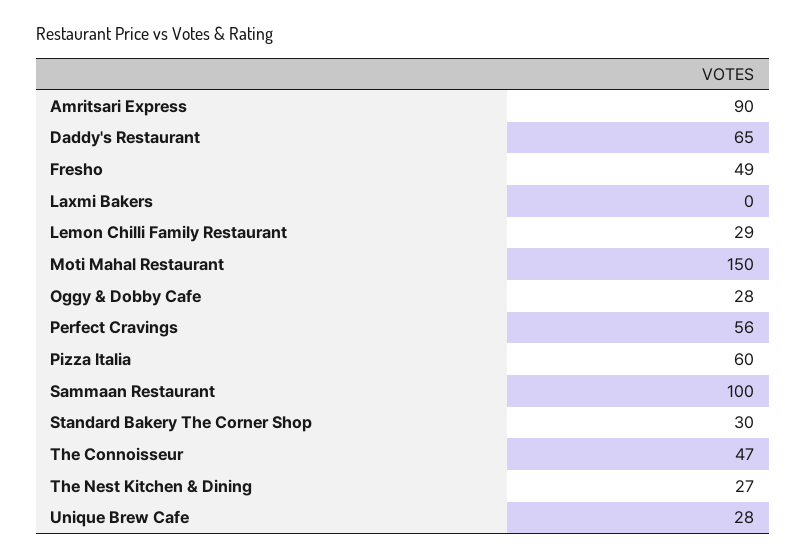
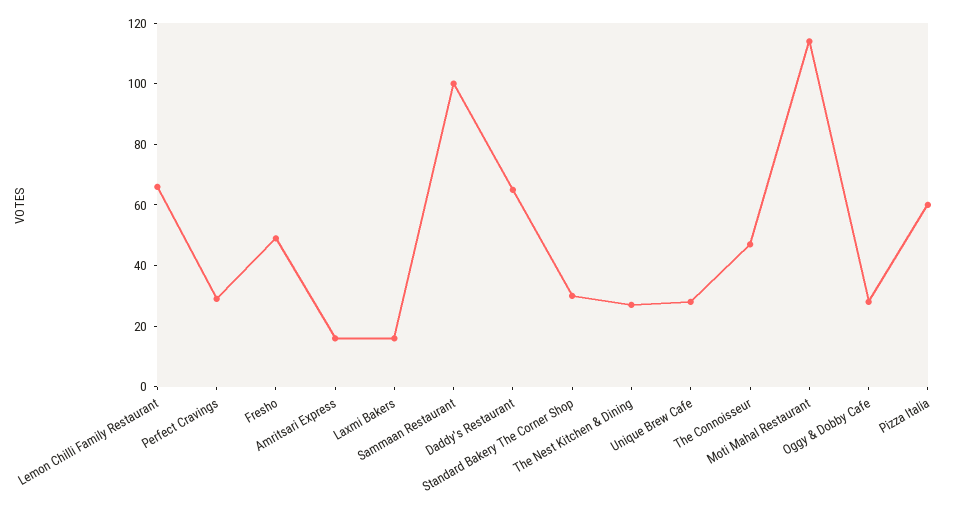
Amritsari Express: 90 -> 15
Laxmi Bakers: 0 -> 15
Lemon Chilli Family Restaurant: 29 -> 65
Moti Mahal Restaurant: 150 -> 115
Perfect Cravings: 56 -> 30

